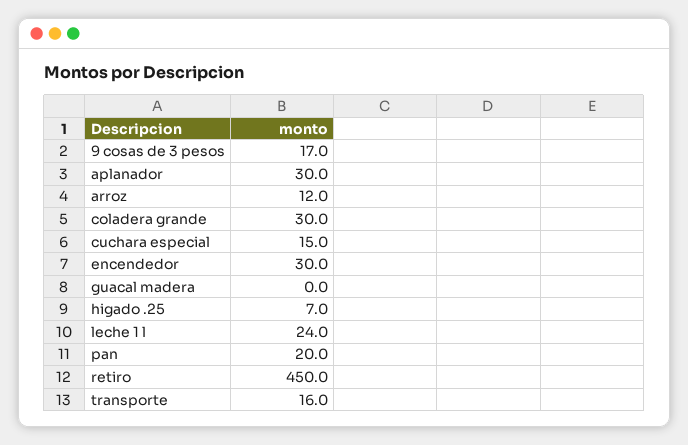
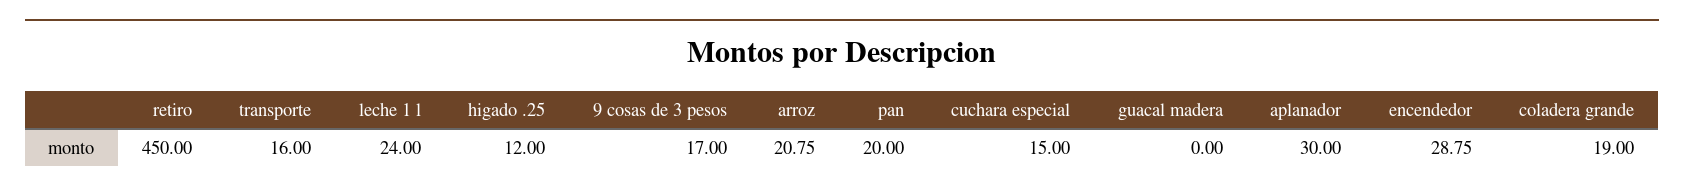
arroz: 12 -> 20.75
coladera grande: 30 -> 19
encendedor: 30 -> 28.75
higado .25: 7 -> 12

